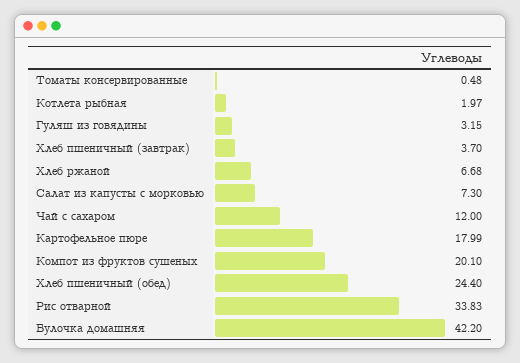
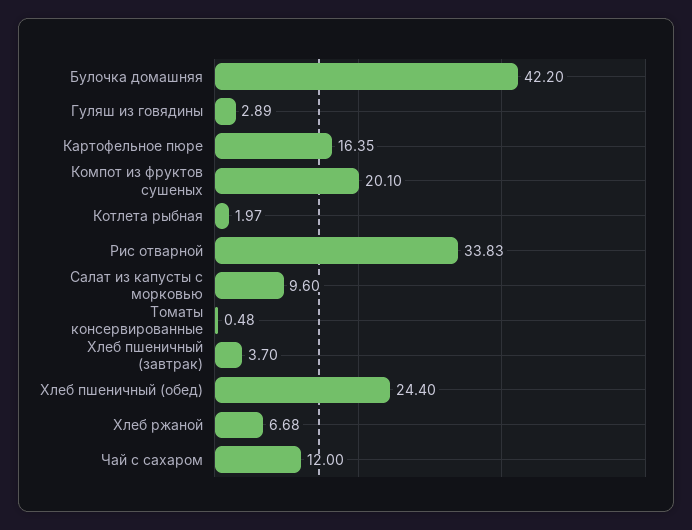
Гуляш из говядины: 3.15 -> 2.89
Салат из капусты с морковью: 7.3 -> 9.6
Картофельное пюре: 17.99 -> 16.35

